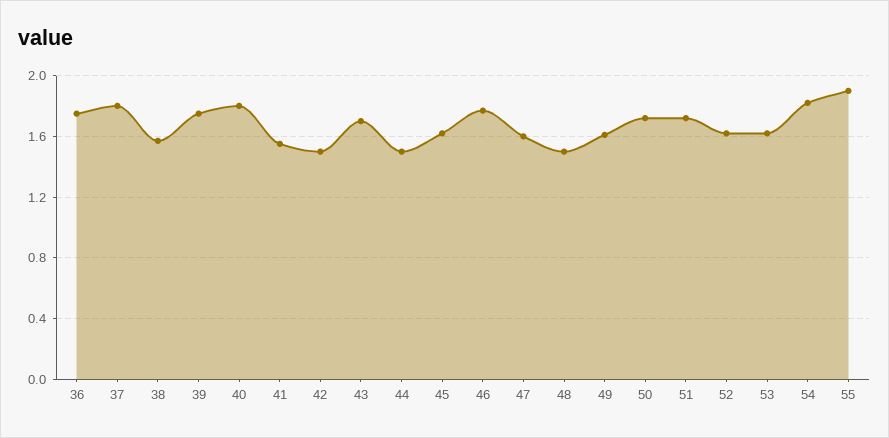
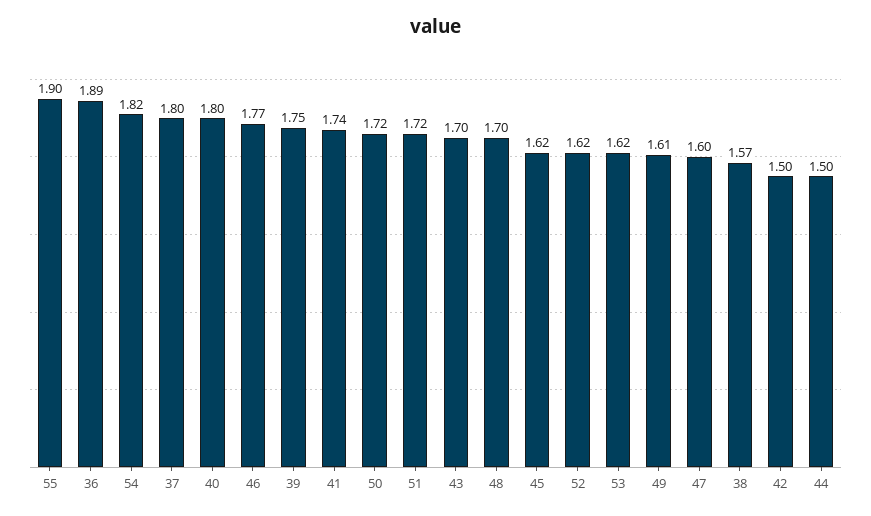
36: 1.75 -> 1.89
41: 1.55 -> 1.74
48: 1.5 -> 1.7

